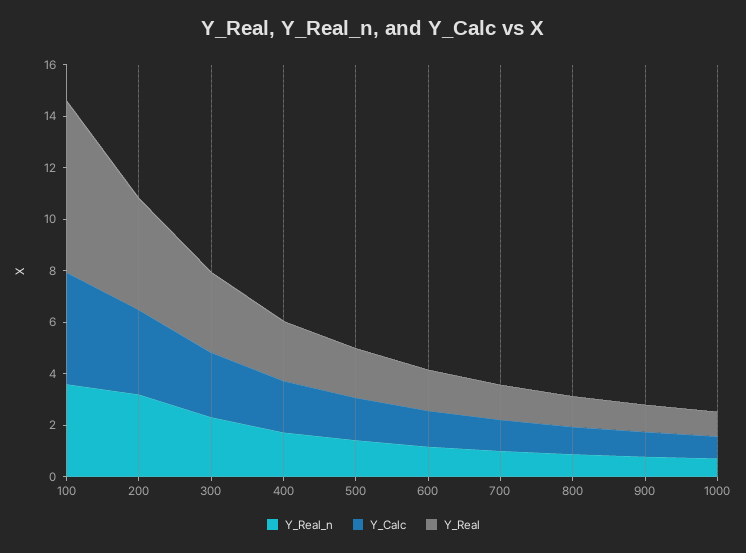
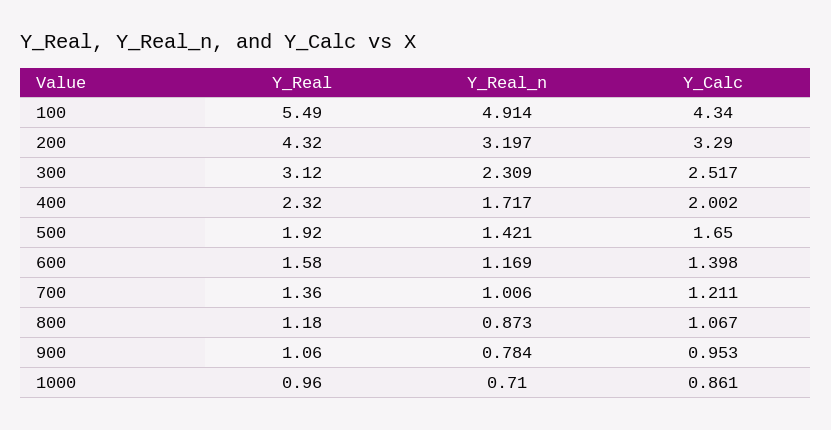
Y_Real_n, 100: 3.5 -> 4.914
Y_Real, 100: 6.5 -> 5.49

